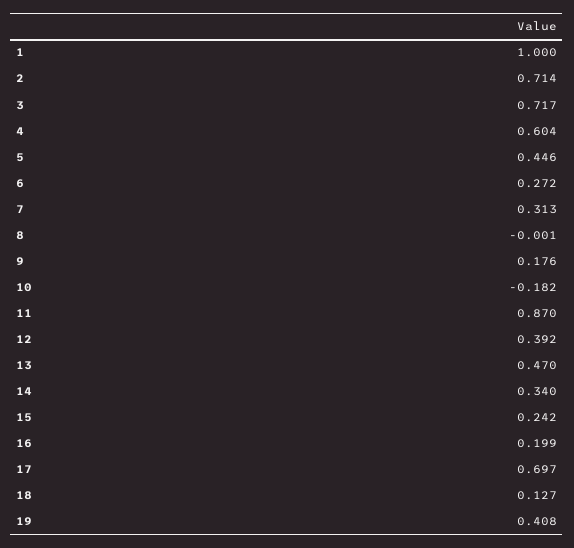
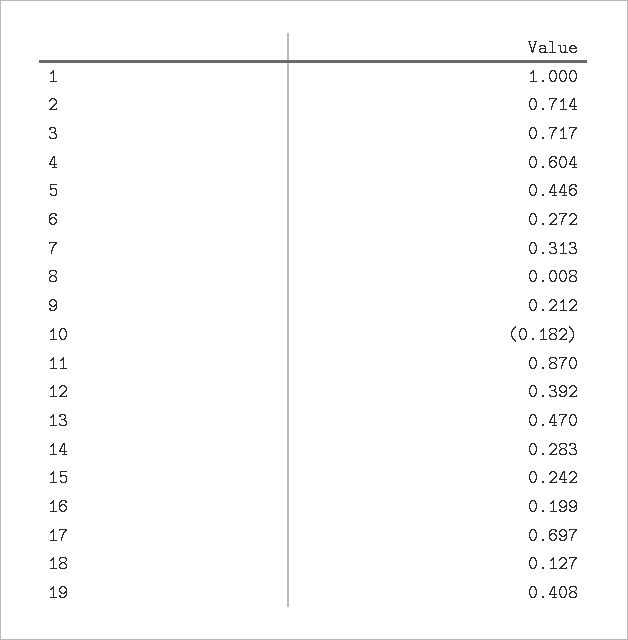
8: -0.001 -> 0.008
9: 0.176 -> 0.212
14: 0.34 -> 0.283

